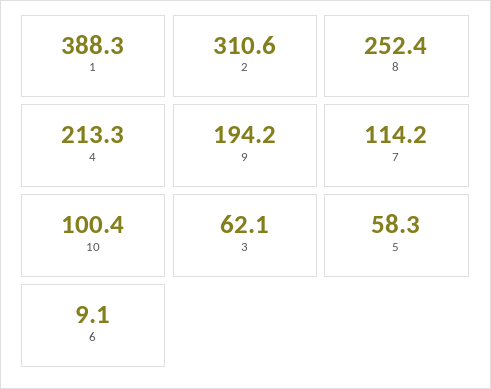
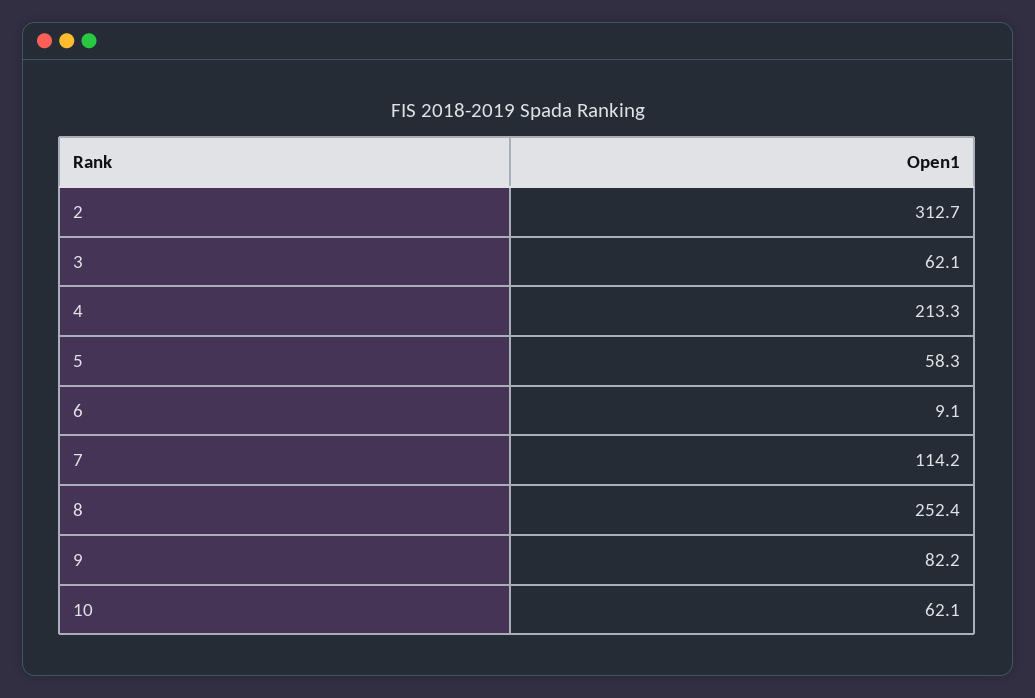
1: 388.3 -> none
2: 310.6 -> 312.7
9: 194.2 -> 82.2
10: 100.4 -> 62.1

